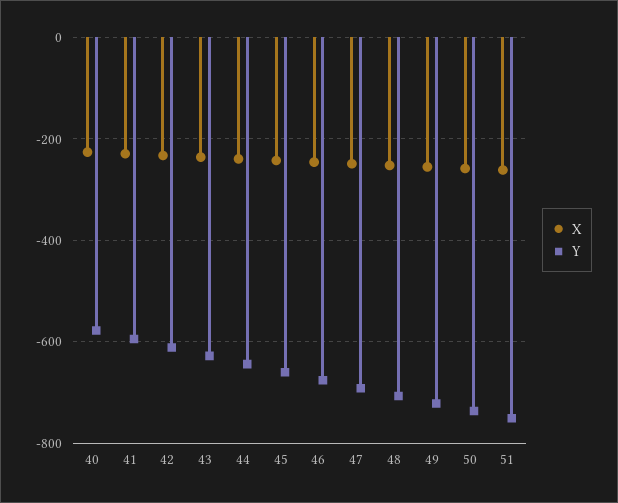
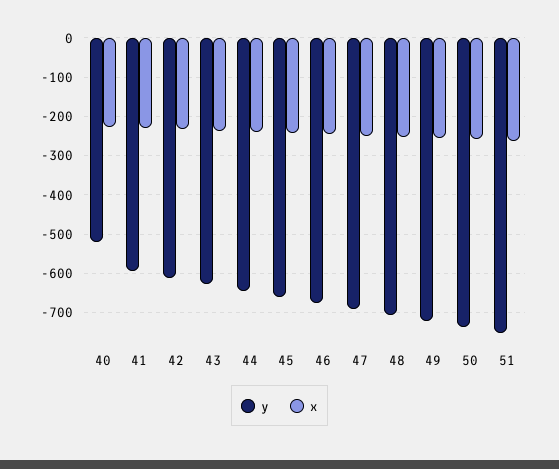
Y, 40: -580 -> -520

